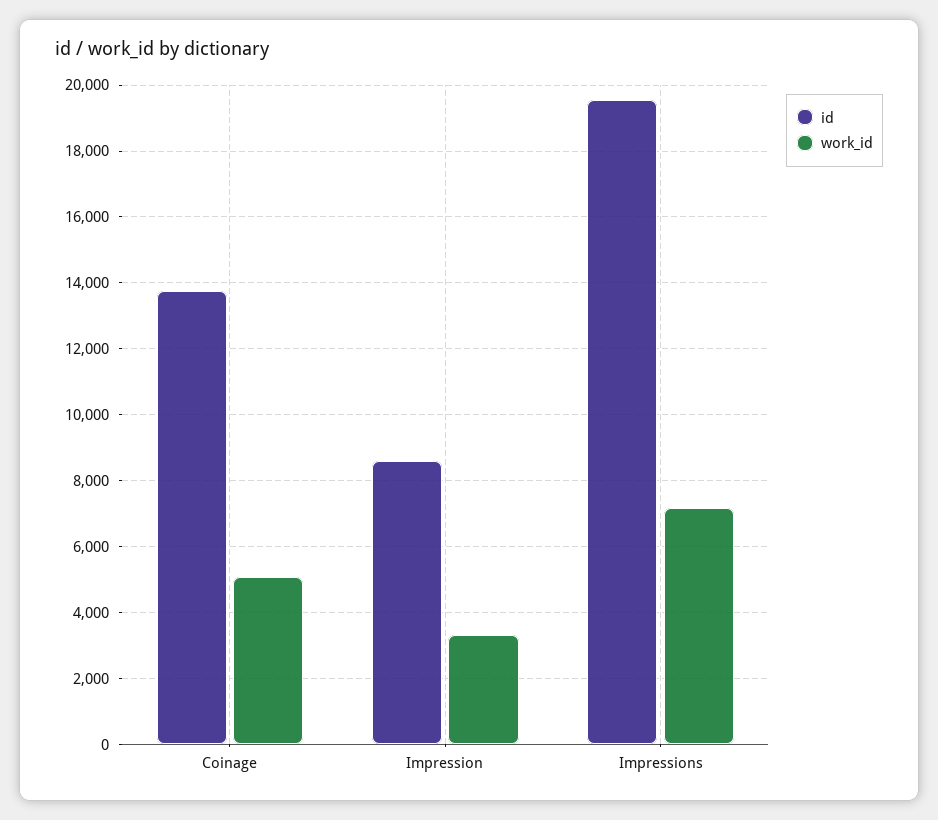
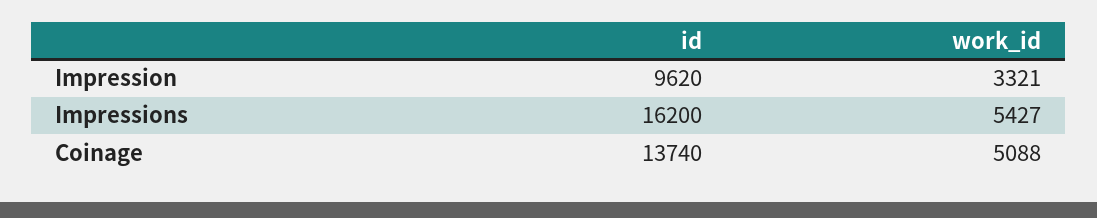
id, Impression: 8600 -> 9620
id, Impressions: 19600 -> 16200
work_id, Impressions: 7200 -> 5427

